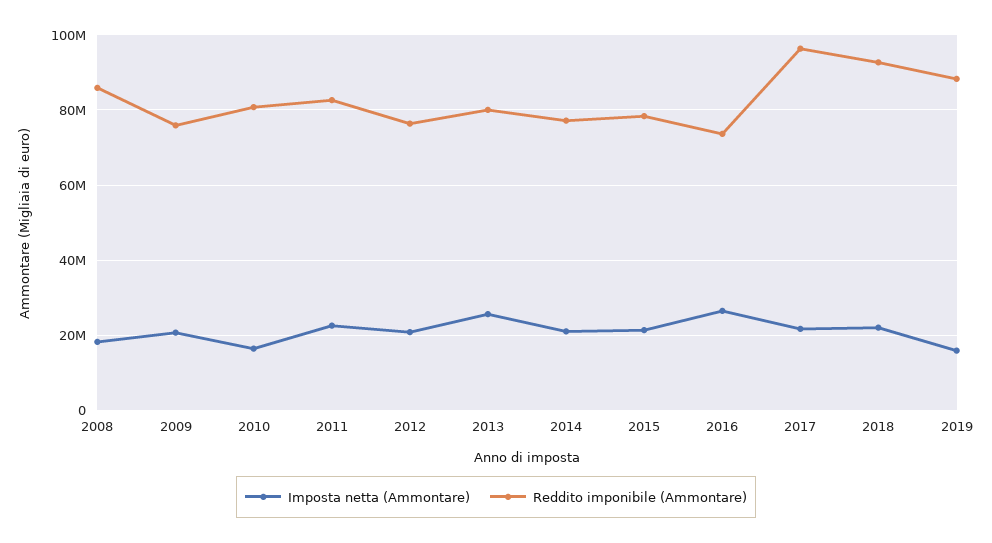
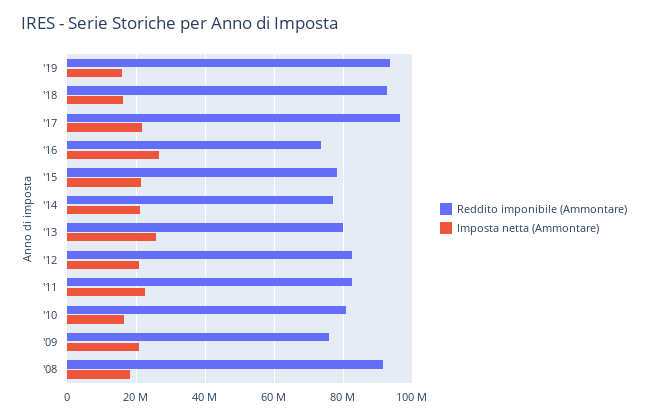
Reddito imponibile (Ammontare), 2008: 86000000 -> 92000000
Reddito imponibile (Ammontare), 2012: 76000000 -> 82000000
Imposta netta (Ammontare), 2018: 22000000 -> 16000000
Reddito imponibile (Ammontare), 2019: 88000000 -> 94000000

